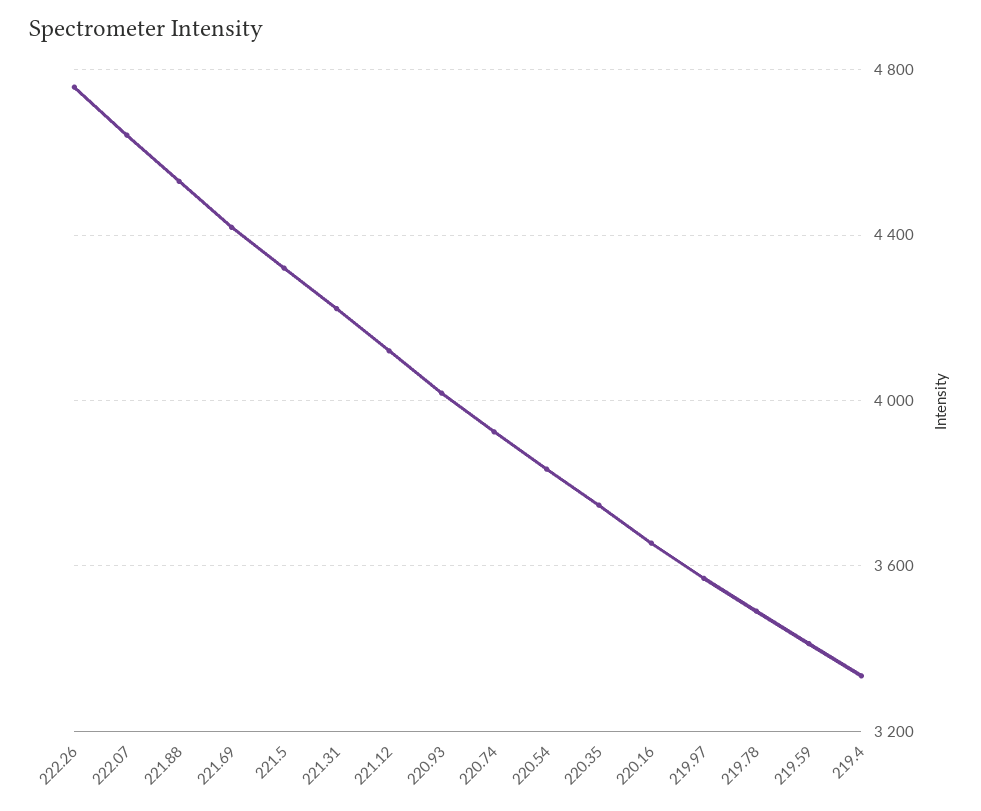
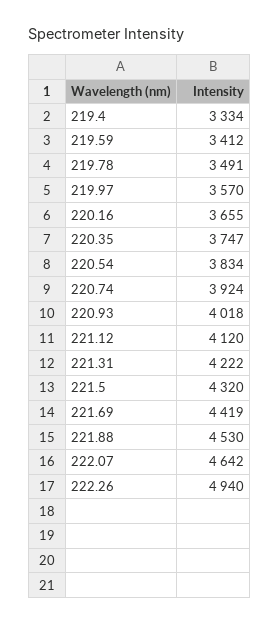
222.26: 4750 -> 4940

